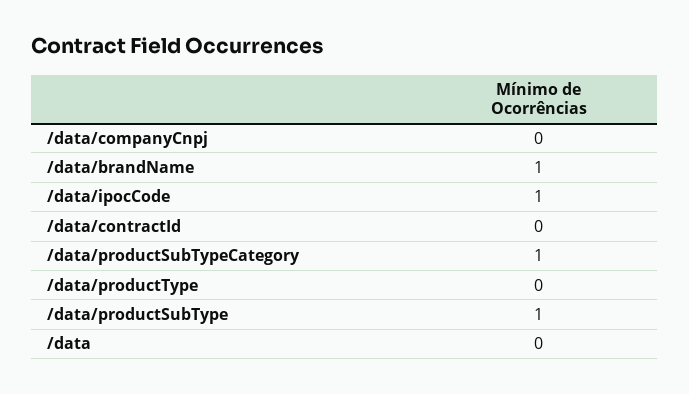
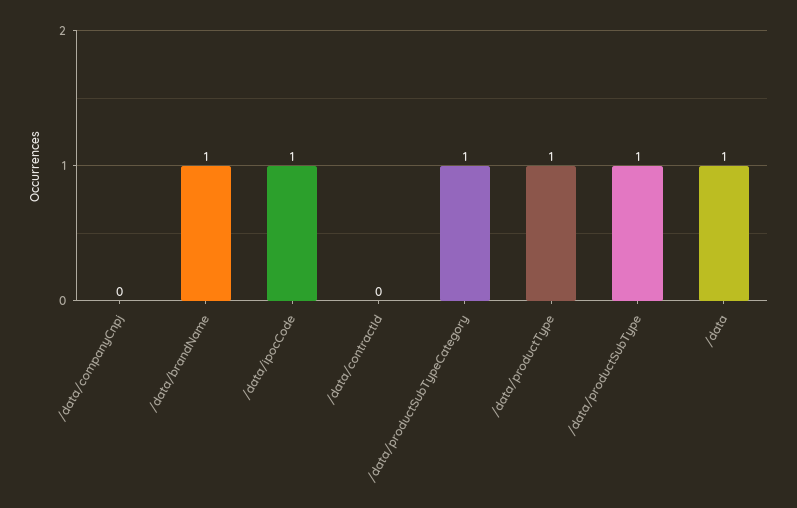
/data/productType: 0 -> 1
/data: 0 -> 1

